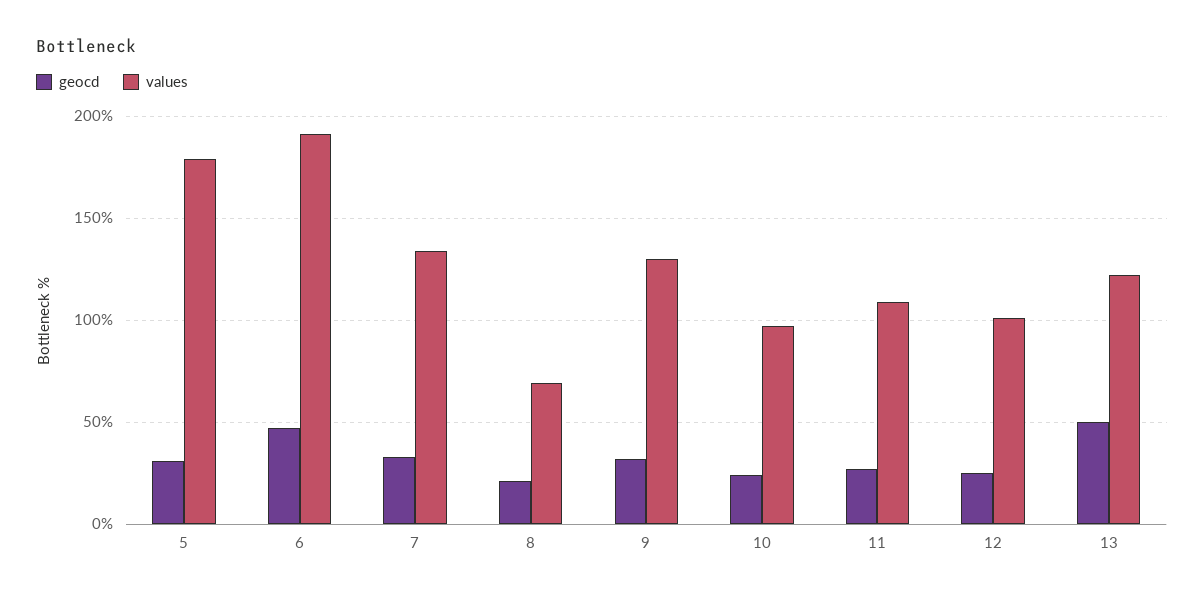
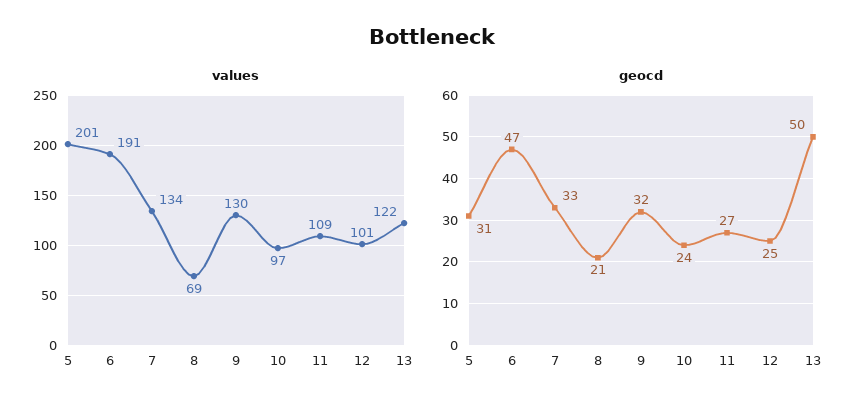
values, 5: 180 -> 201

